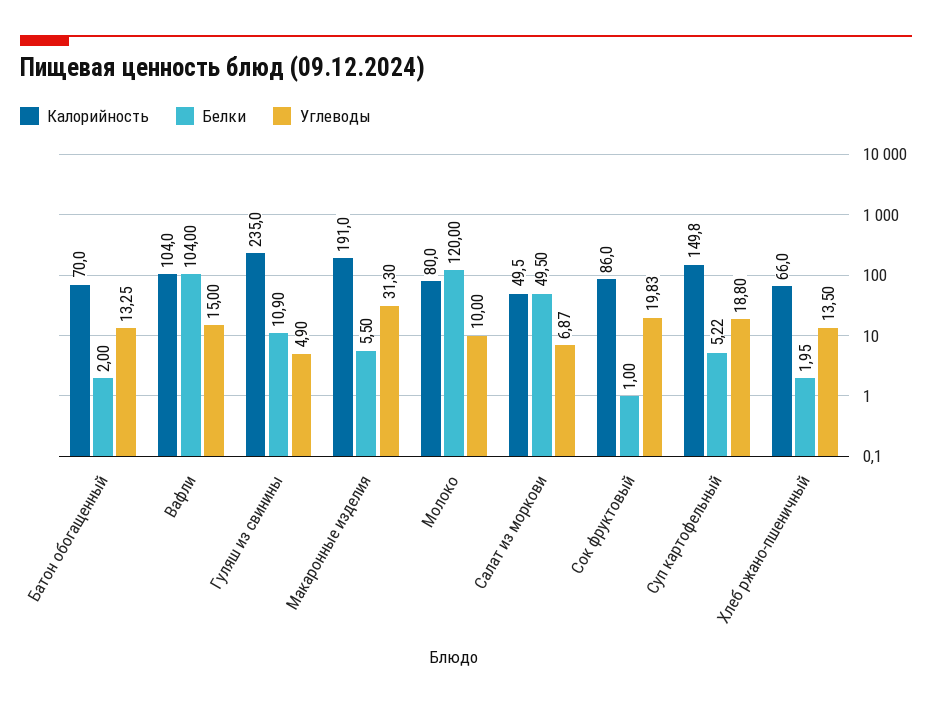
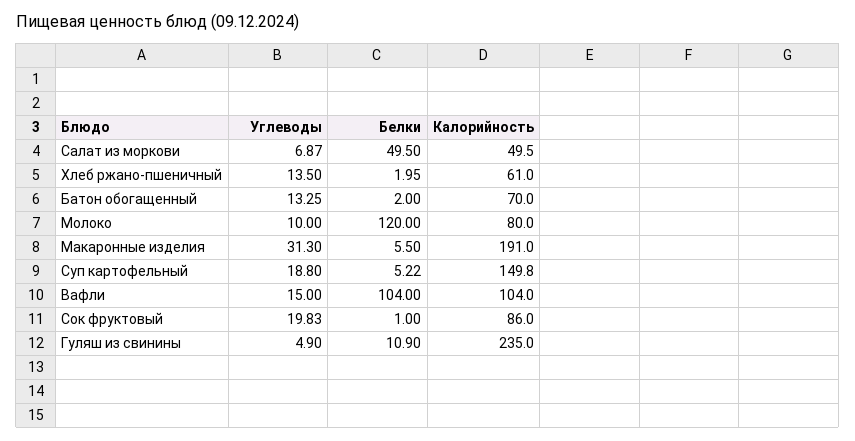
Калорийность, Хлеб ржано-пшеничный: 66 -> 61

